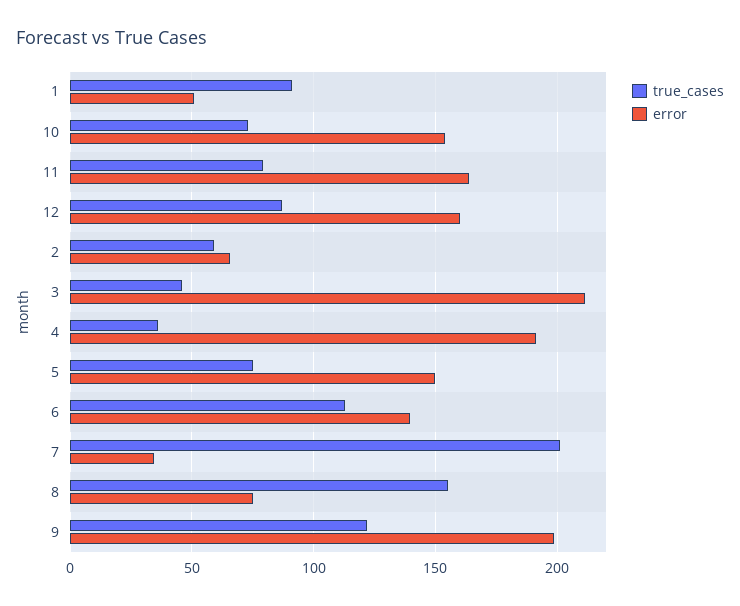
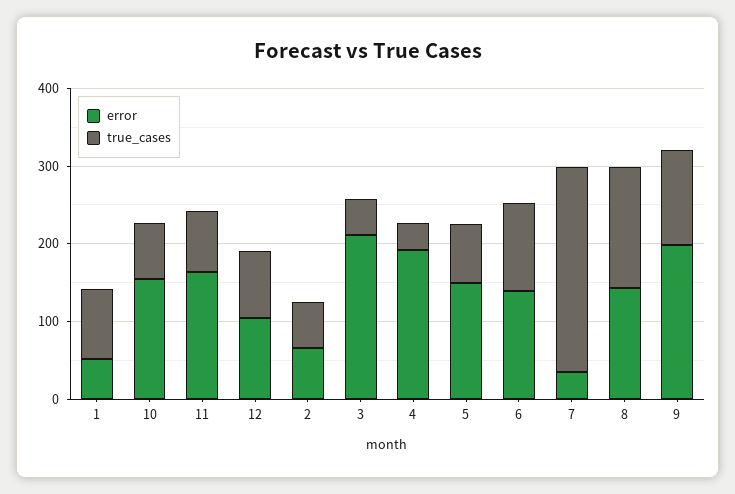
error, 12: 160 -> 100
true_cases, 7: 200 -> 260
error, 8: 75 -> 140

